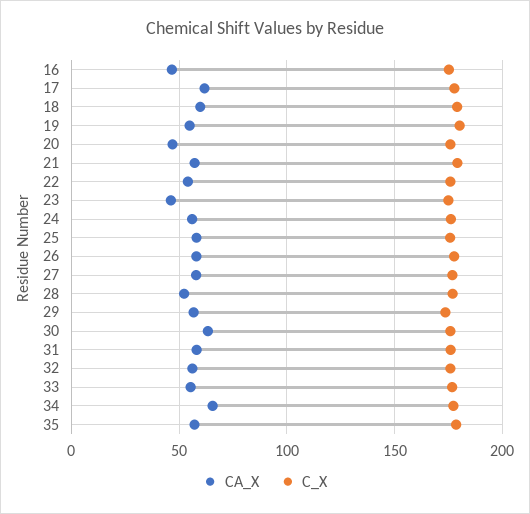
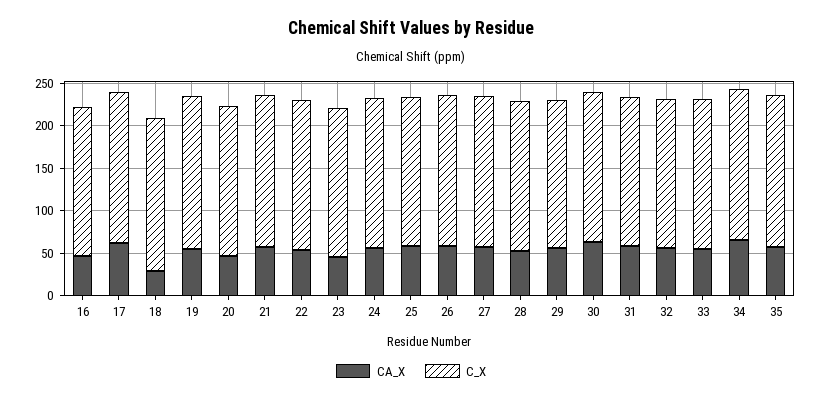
CA_X, 18: 60 -> 30

